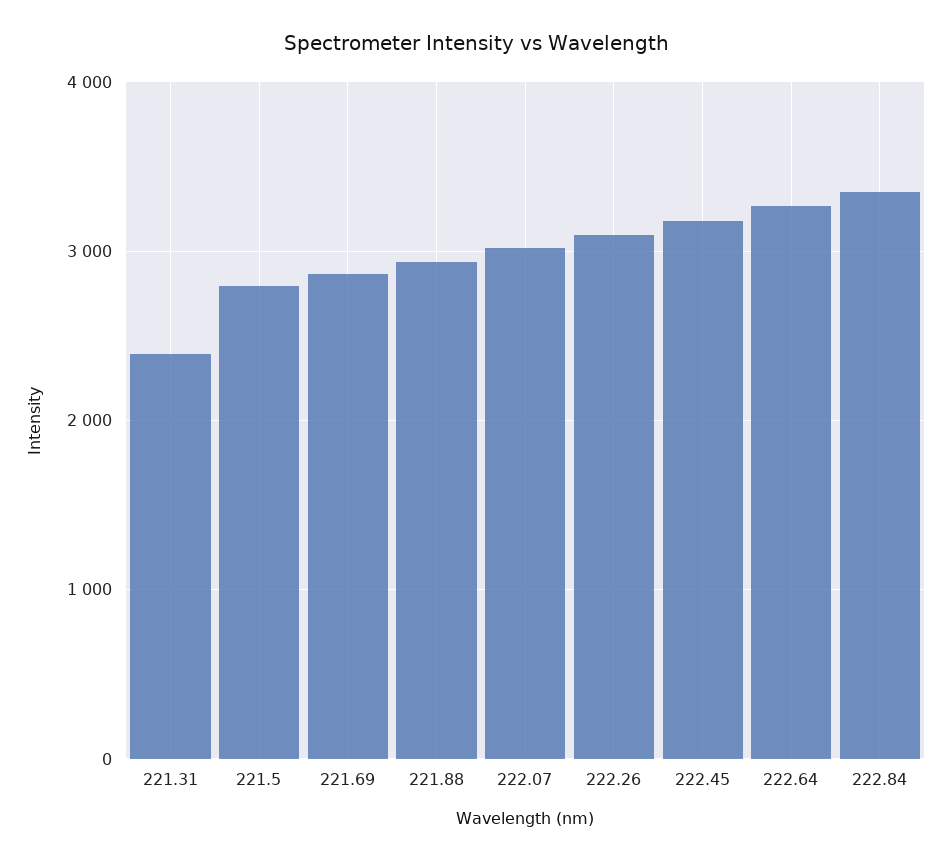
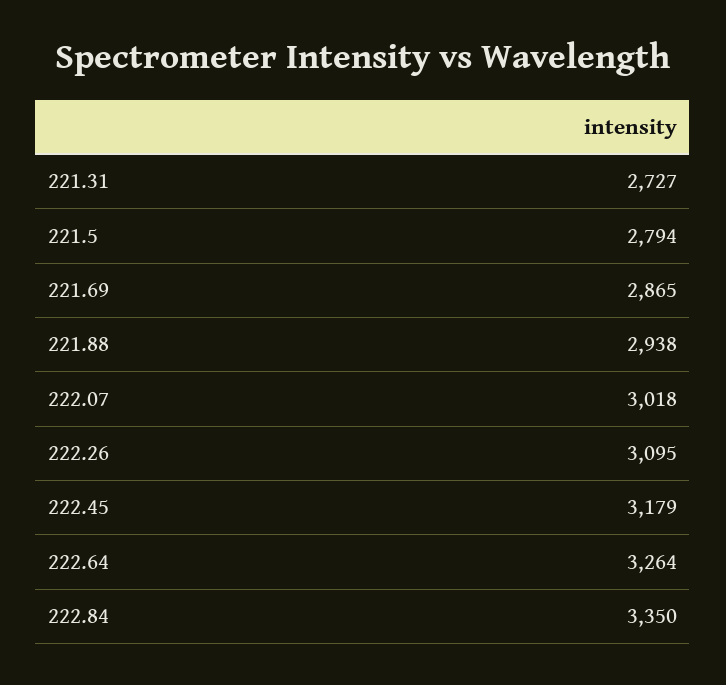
221.31: 2400 -> 2727

